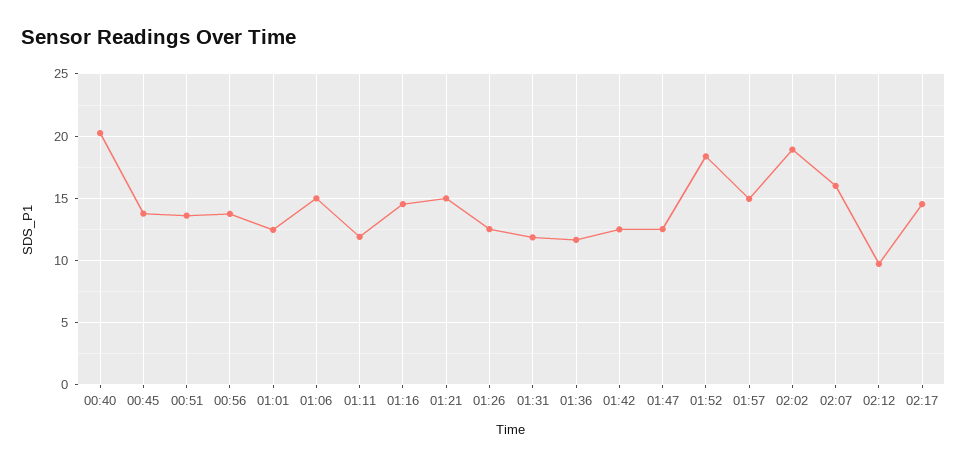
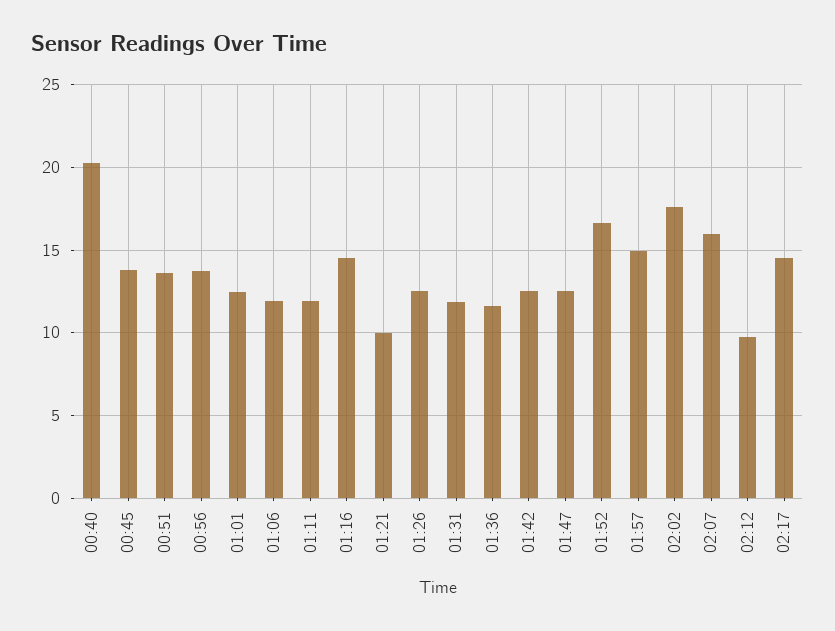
01:06: 15 -> 12
01:21: 15 -> 10
01:52: 18.5 -> 16.5
02:02: 19 -> 17.5

